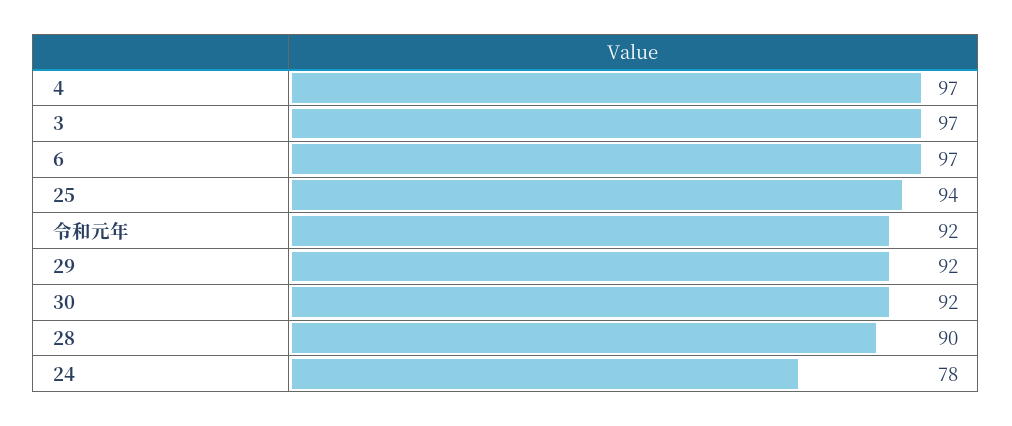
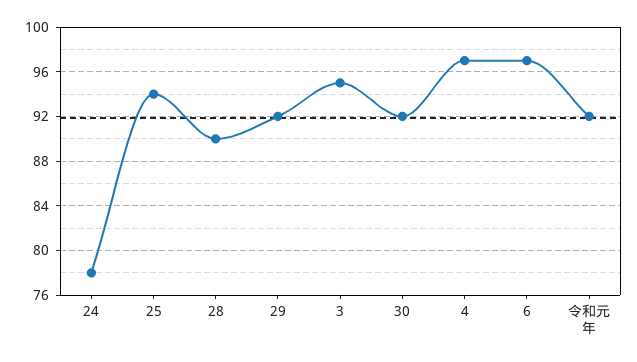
3: 97 -> 95

